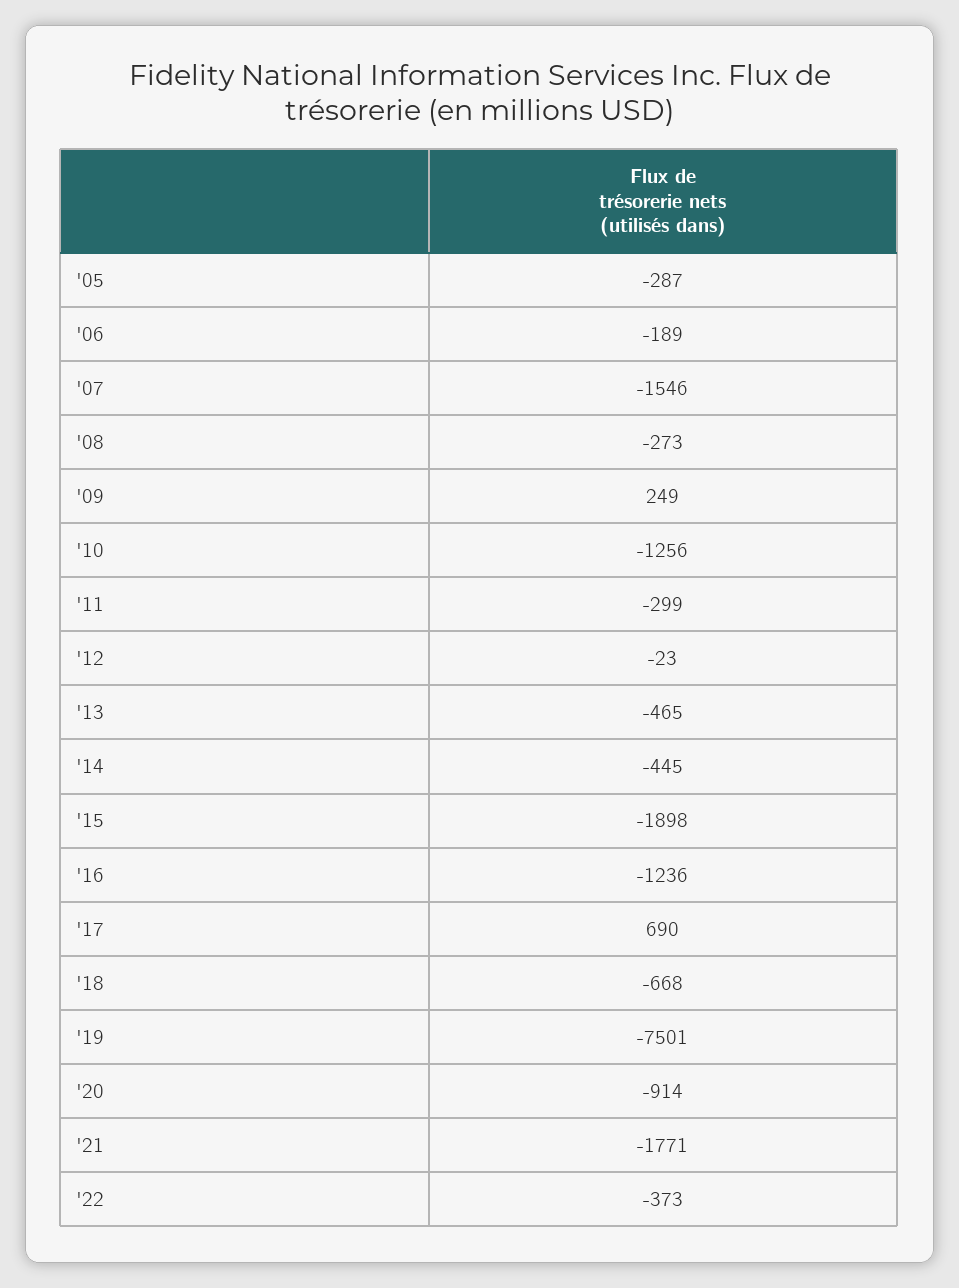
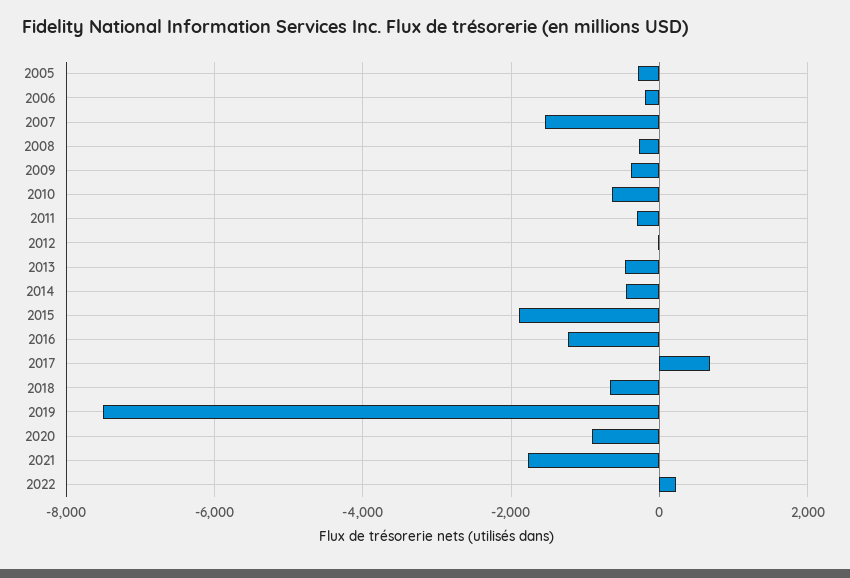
'09: 249 -> -400
'10: -1256 -> -600
'22: -373 -> 200

